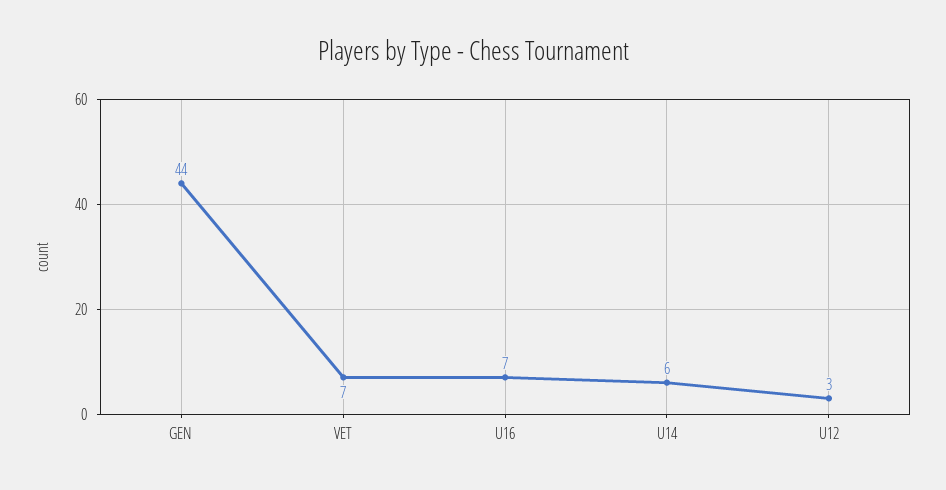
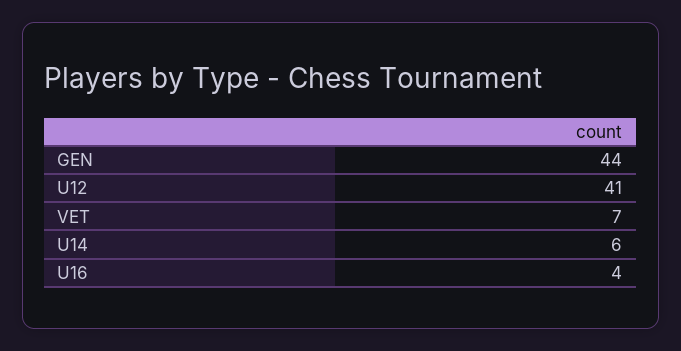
U16: 7 -> 4
U12: 3 -> 41

